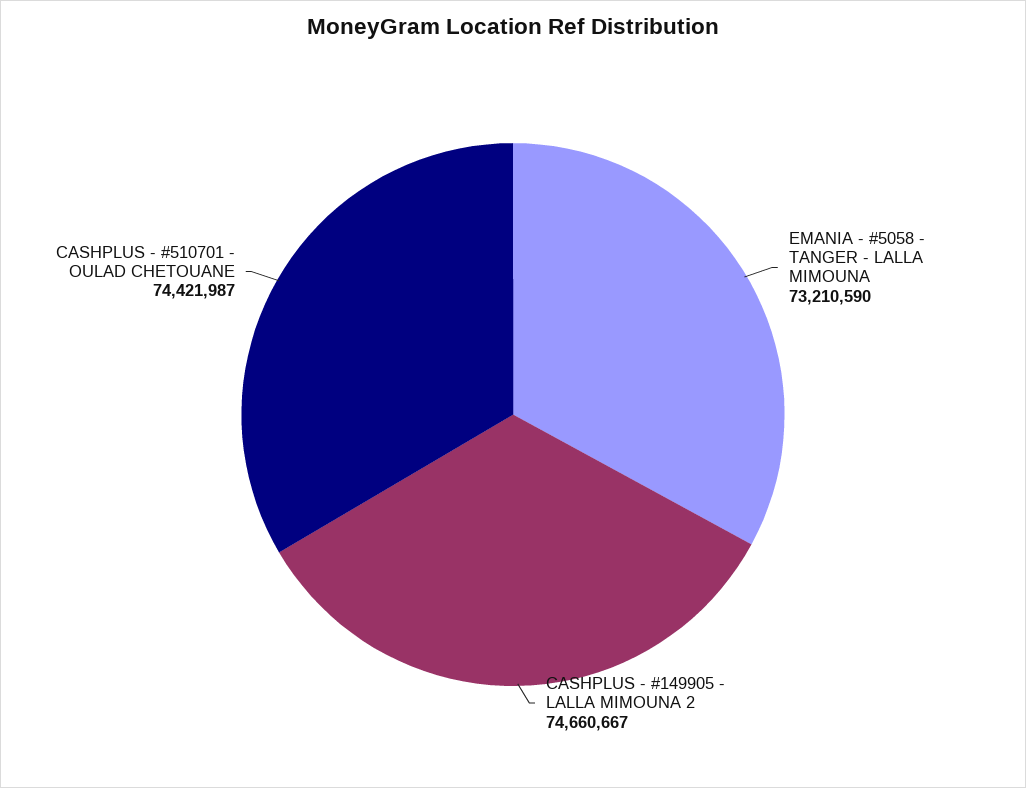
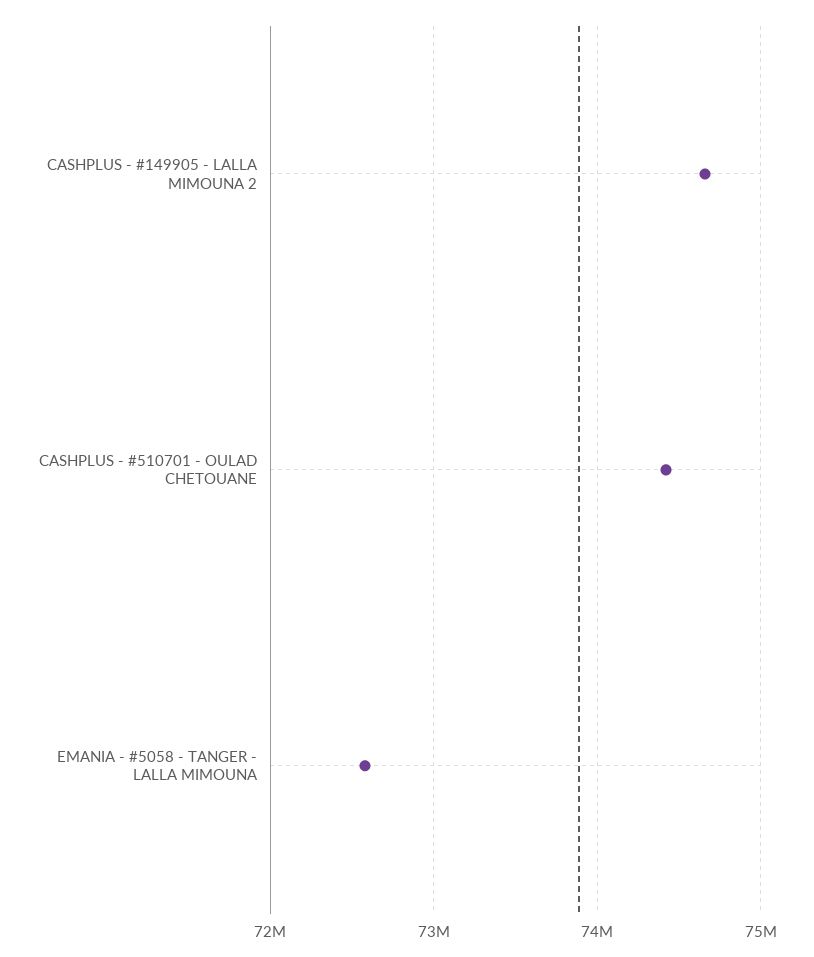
EMANIA - #5058 - TANGER - LALLA MIMOUNA: 73210590 -> 72600000

